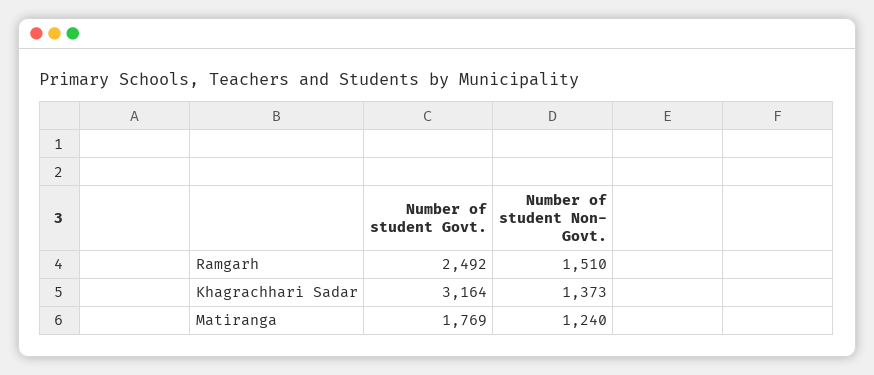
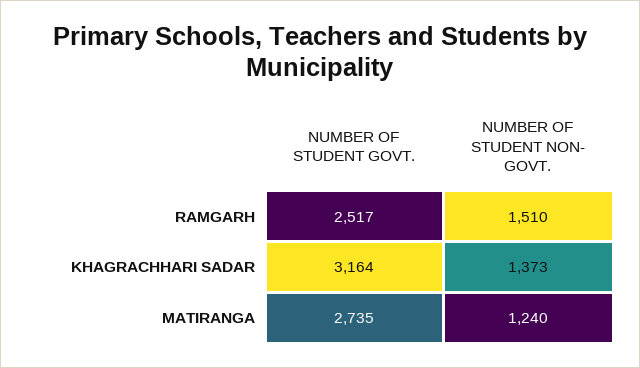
Number of student Govt., Ramgarh: 2492 -> 2517
Number of student Govt., Matiranga: 1769 -> 2735

